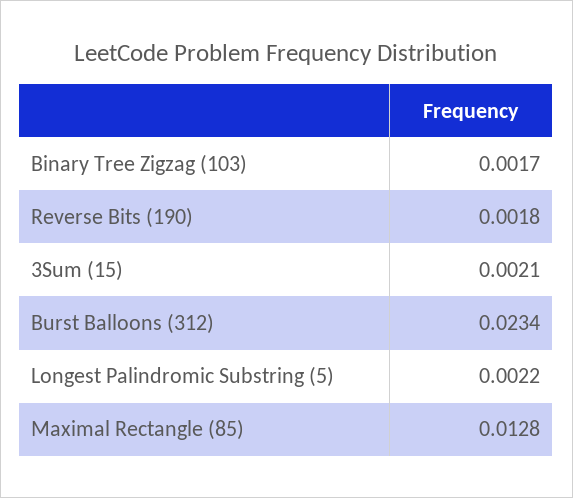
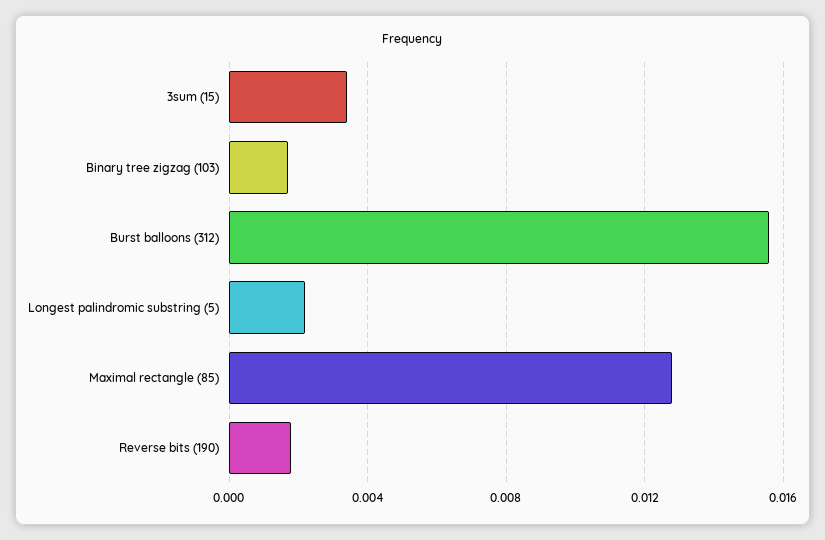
3Sum (15): 0.0021 -> 0.0035
Burst Balloons (312): 0.0234 -> 0.0155

